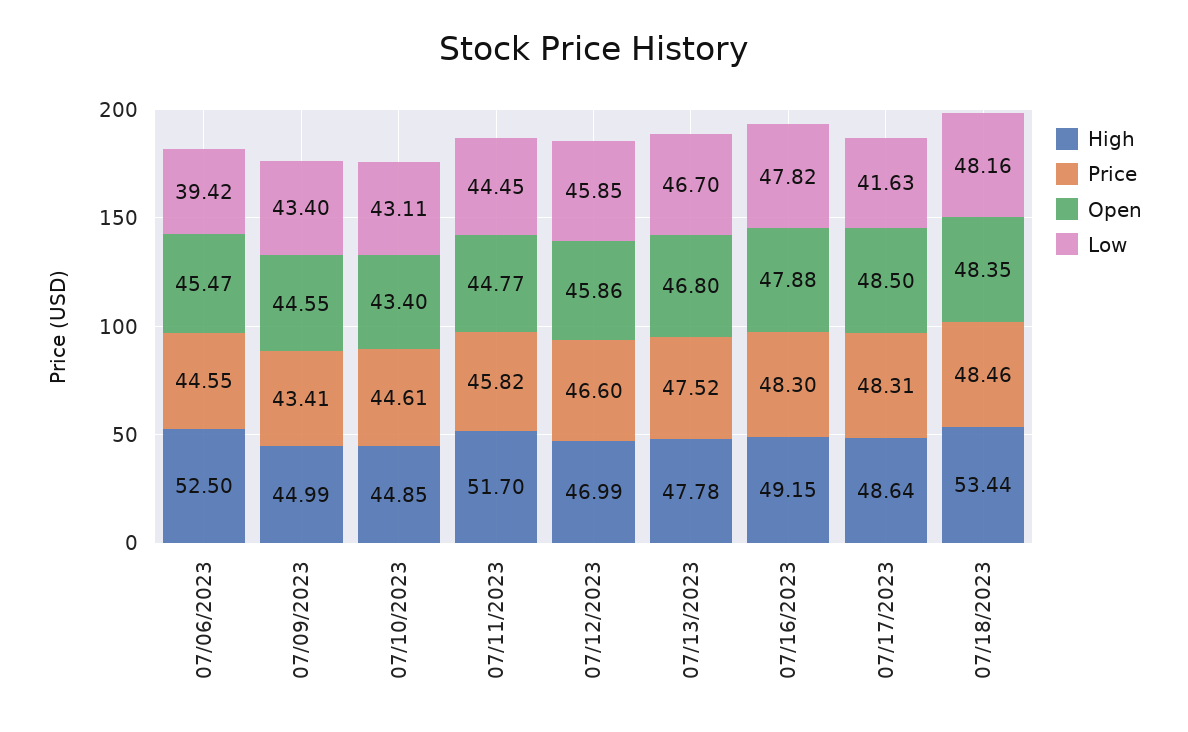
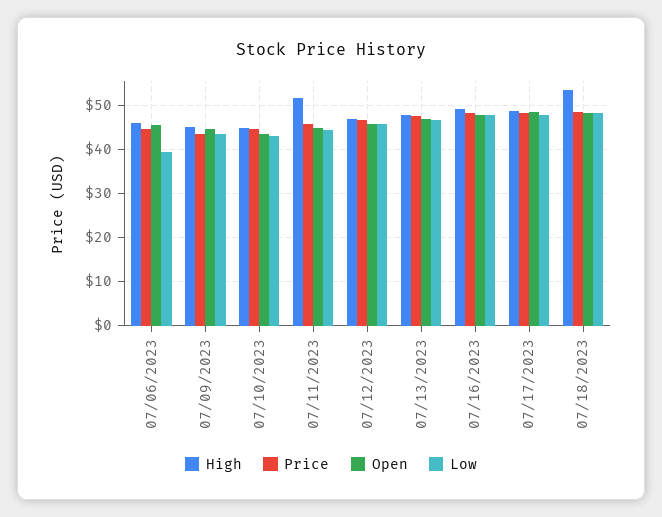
High, 07/06/2023: 52.5 -> 46
Low, 07/17/2023: 41.63 -> 48

